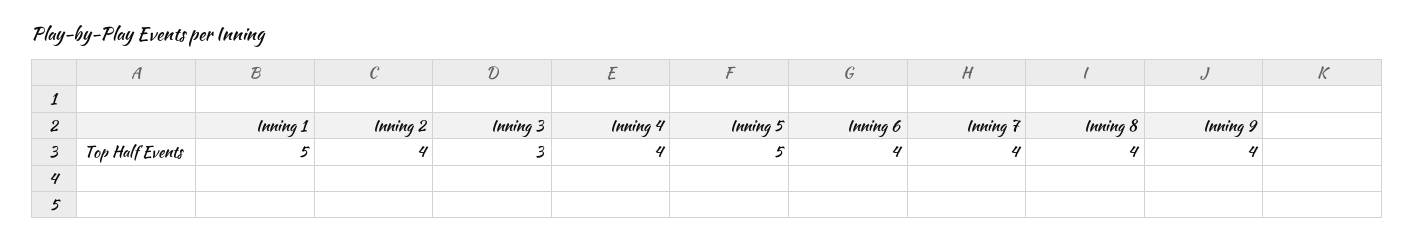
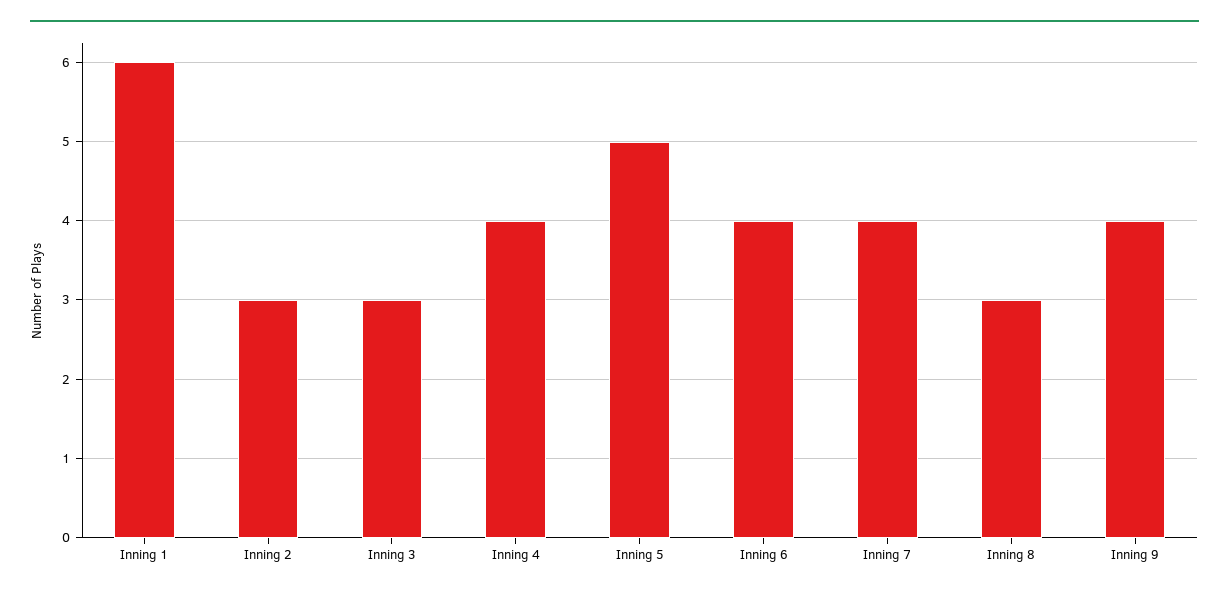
Inning 1: 5 -> 6
Inning 2: 4 -> 3
Inning 8: 4 -> 3

